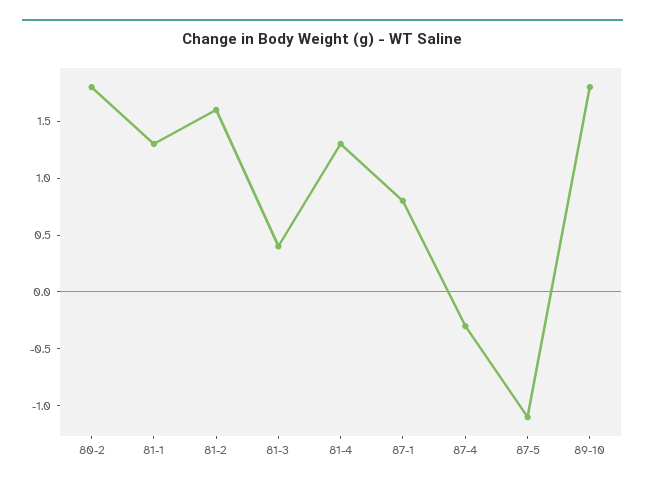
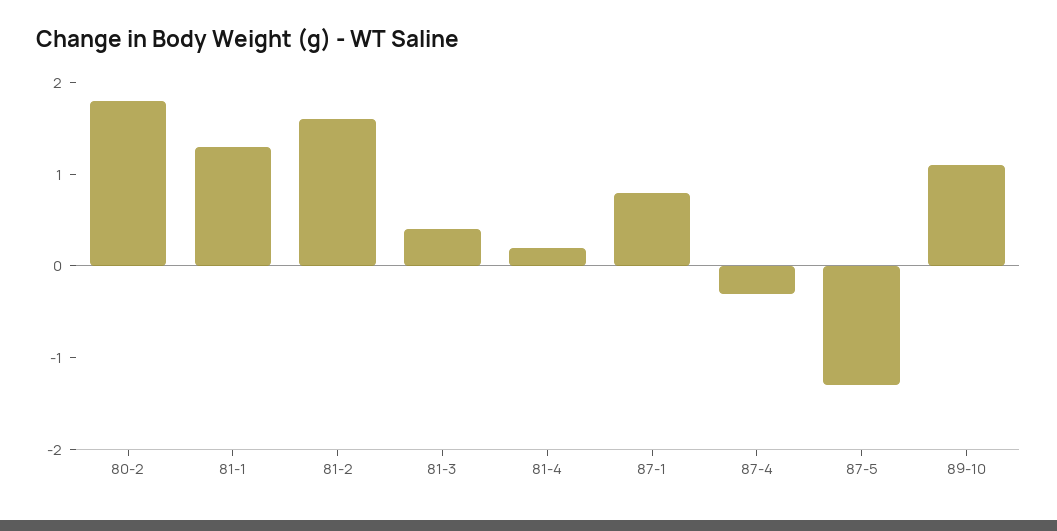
81-4: 1.3 -> 0.2
87-5: -1.1 -> -1.3
89-10: 1.8 -> 1.1

